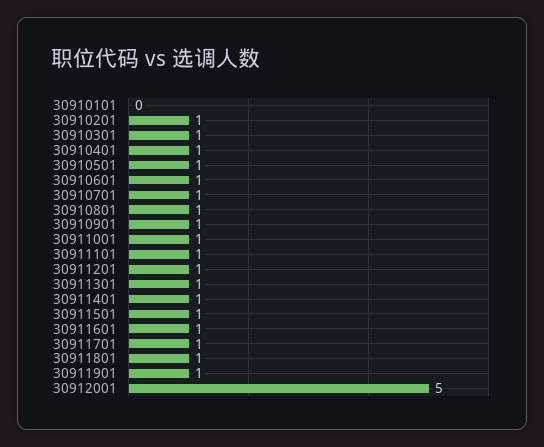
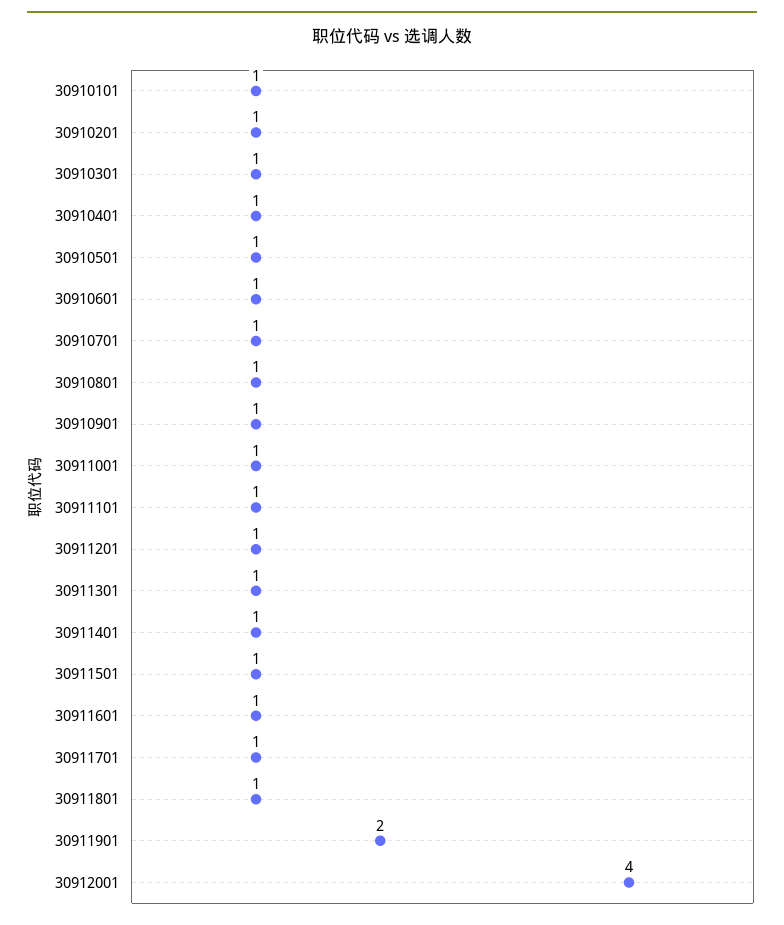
30910101: 0 -> 1
30911901: 1 -> 2
30912001: 5 -> 4

